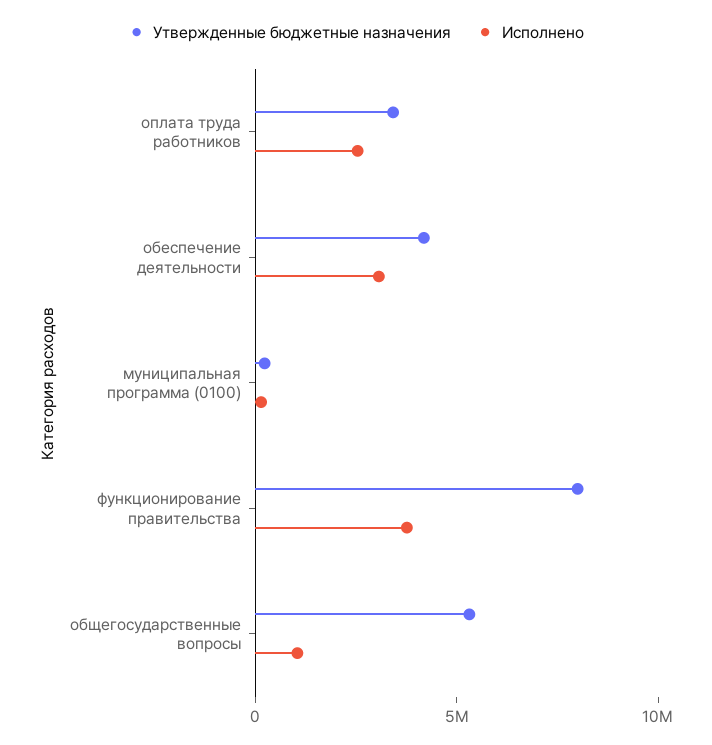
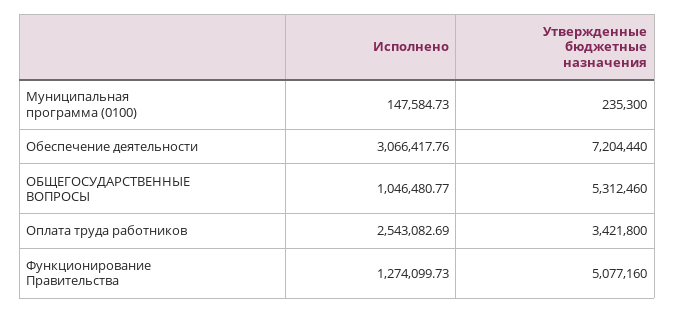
Утвержденные бюджетные назначения, обеспечение деятельности: 4000000 -> 7204440
Утвержденные бюджетные назначения, функционирование правительства: 8000000 -> 5077160
Исполнено, функционирование правительства: 4000000 -> 1274099.73

